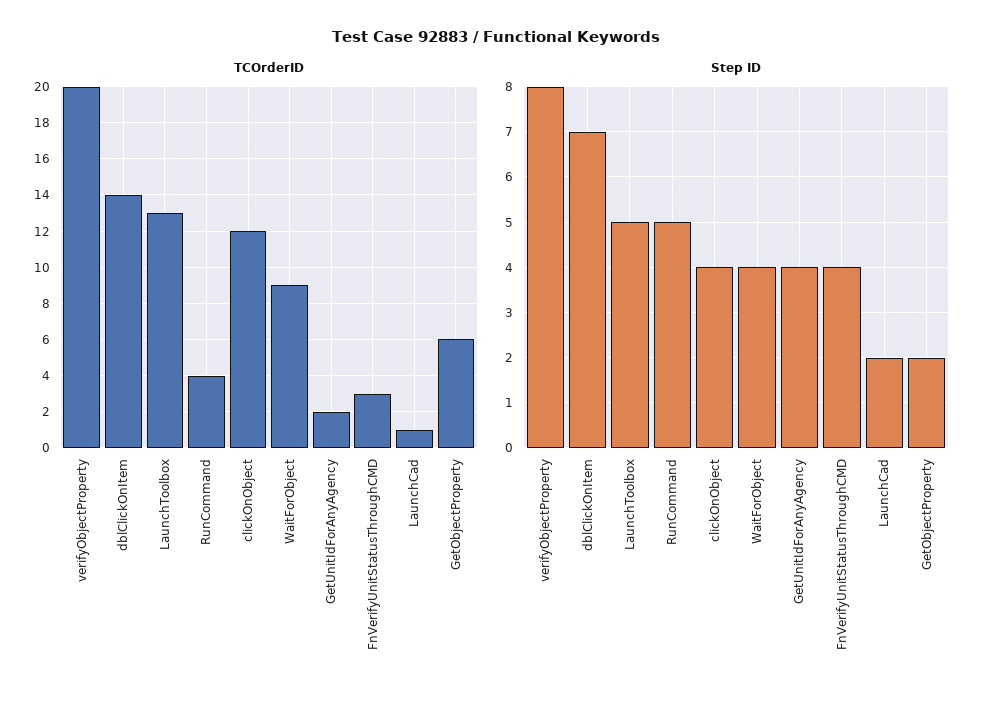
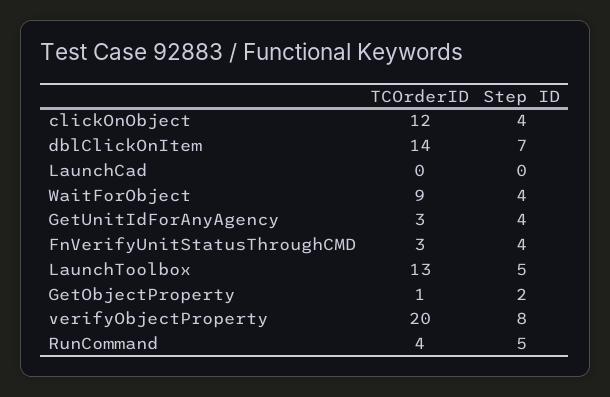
TCOrderID, GetUnitIdForAnyAgency: 2 -> 3
TCOrderID, LaunchCad: 1 -> 0
TCOrderID, GetObjectProperty: 6 -> 1
Step ID, LaunchCad: 2 -> 0

